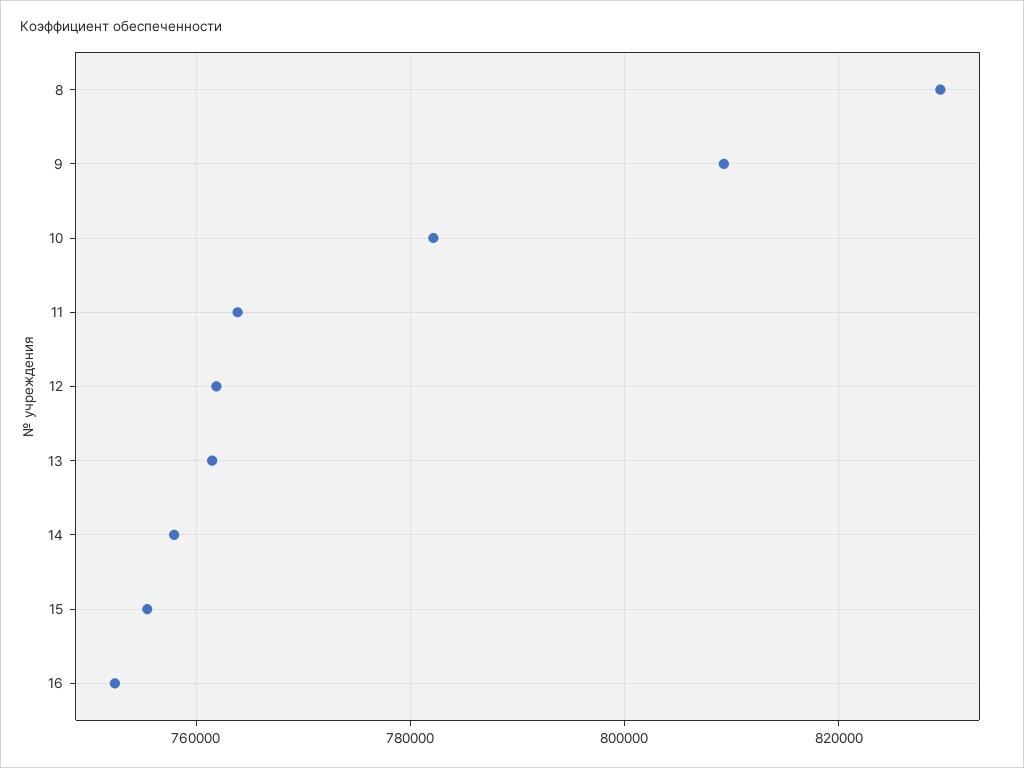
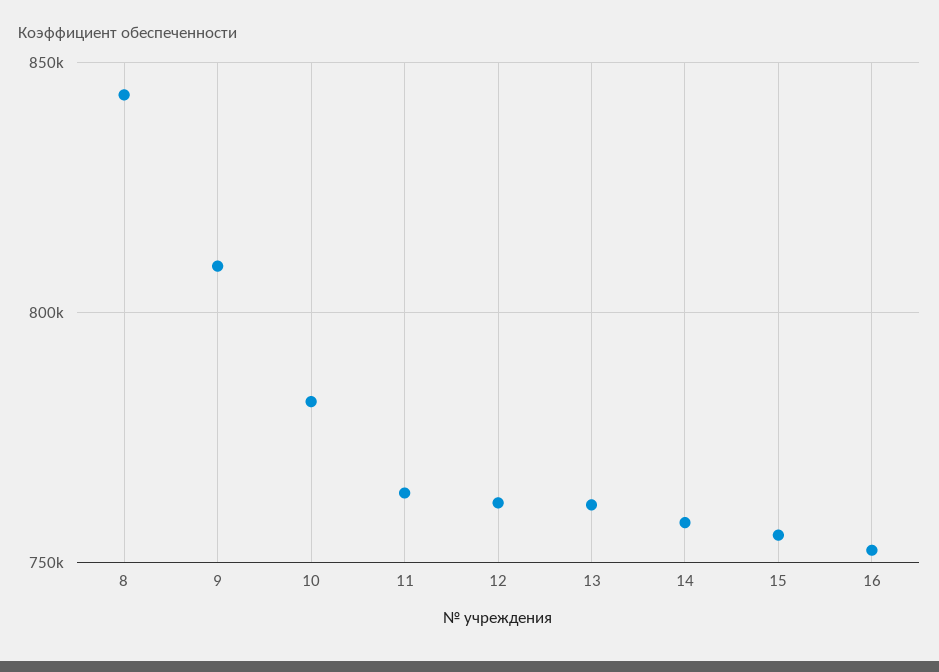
8: 830000 -> 845000

